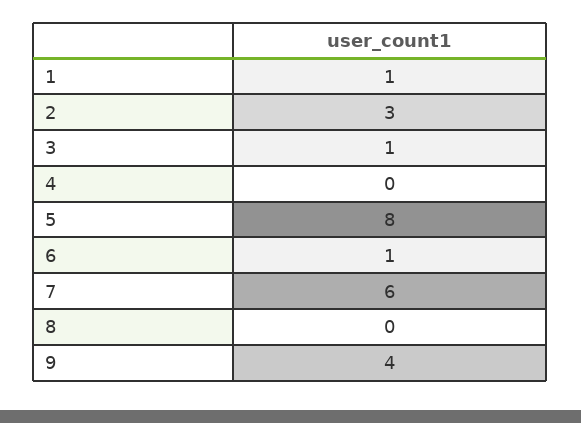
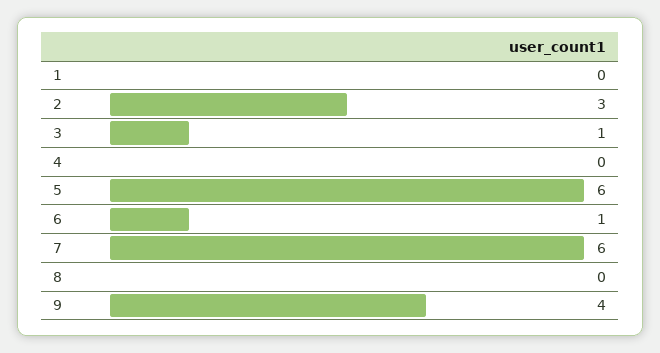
1: 1 -> 0
5: 8 -> 6

